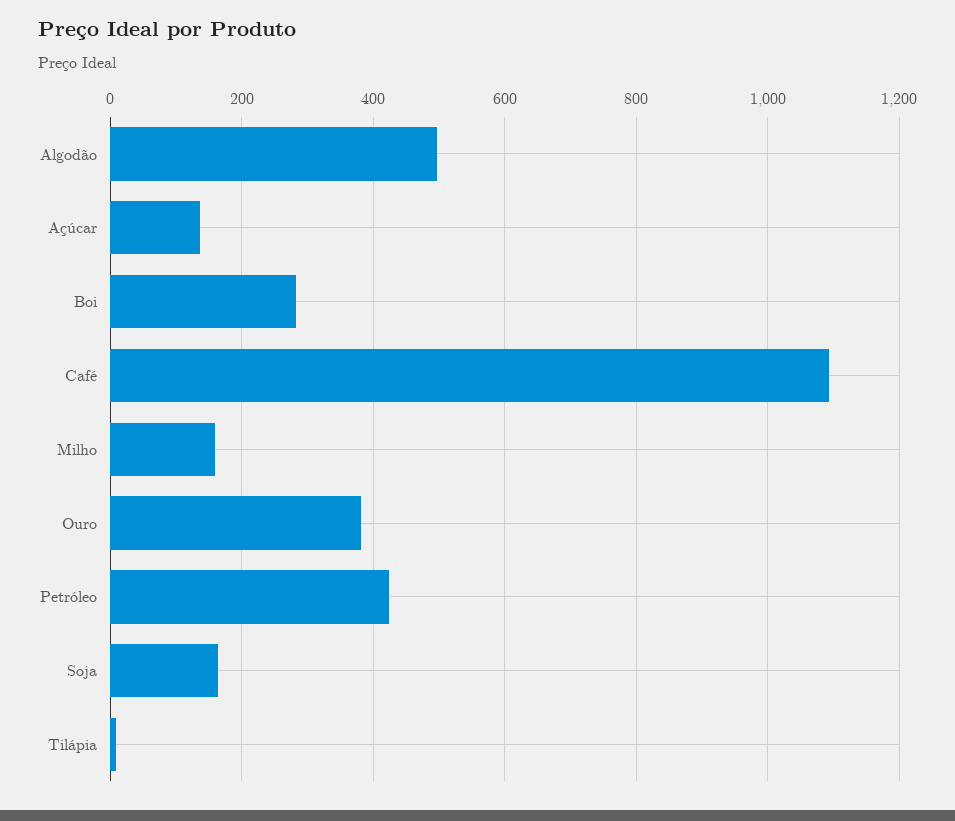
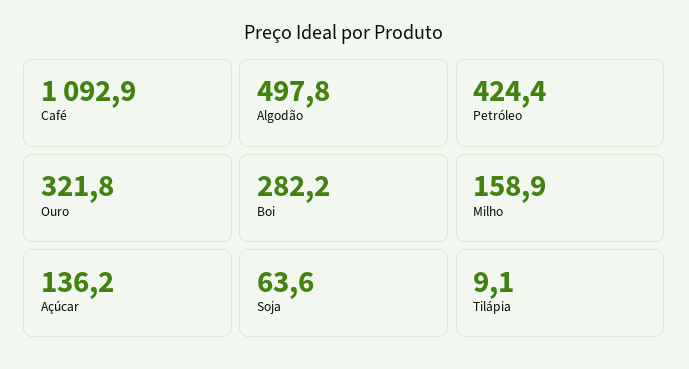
Ouro: 380 -> 321.8
Soja: 160 -> 63.6

